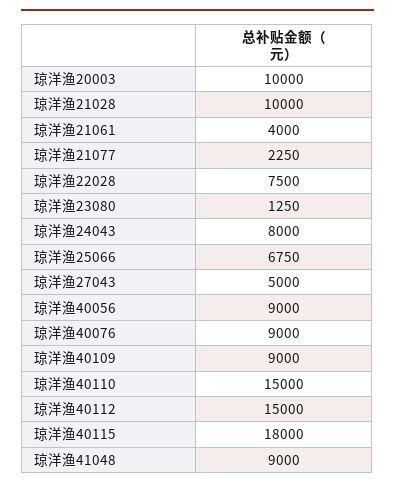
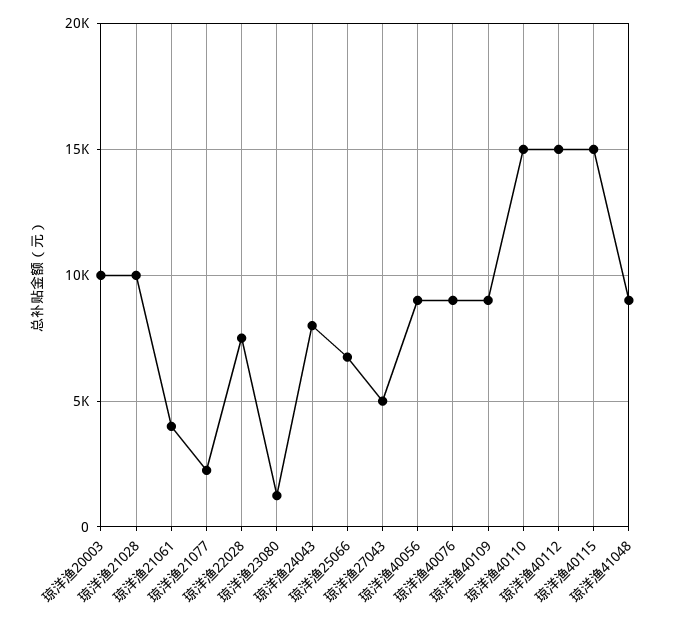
琼洋渔40115: 18000 -> 15000

